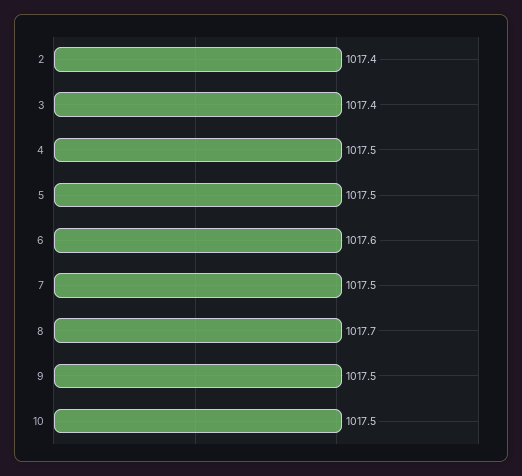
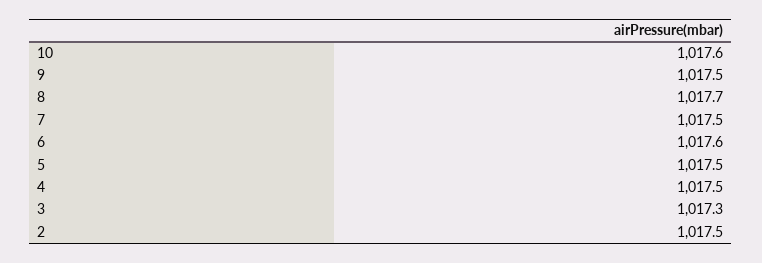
2: 1017.4 -> 1017.5
3: 1017.4 -> 1017.3
10: 1017.5 -> 1017.6

